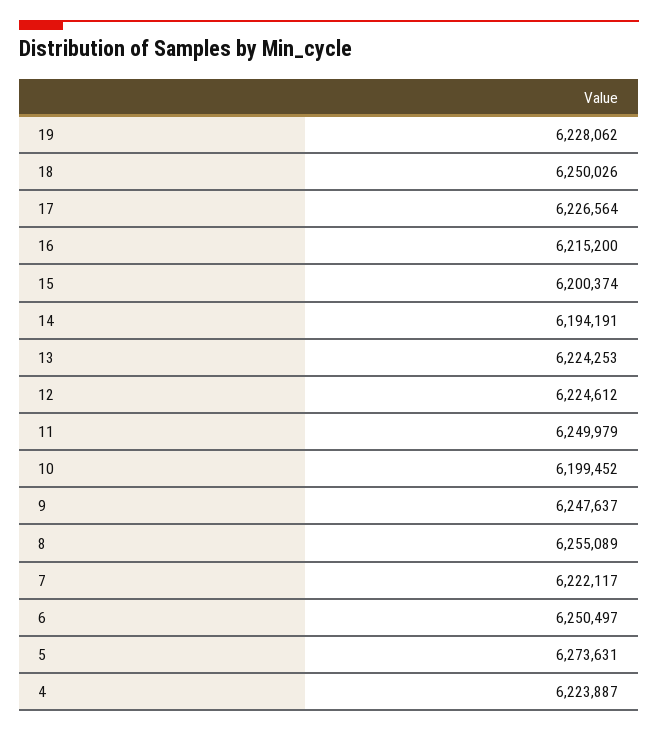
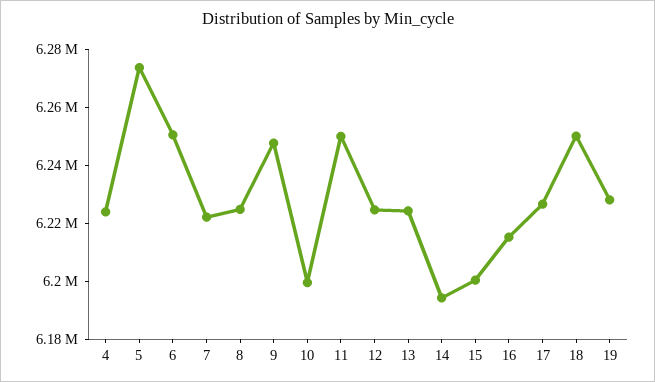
8: 6255089 -> 6225000

